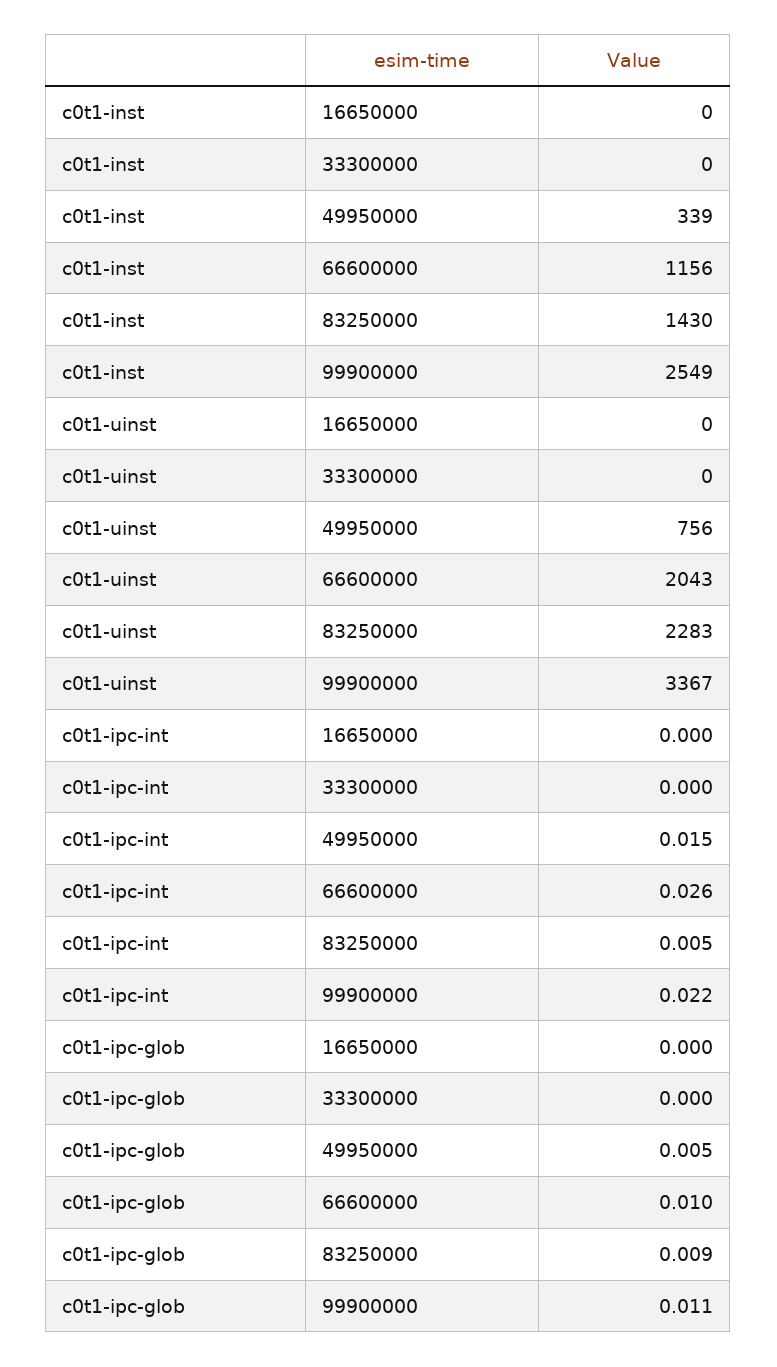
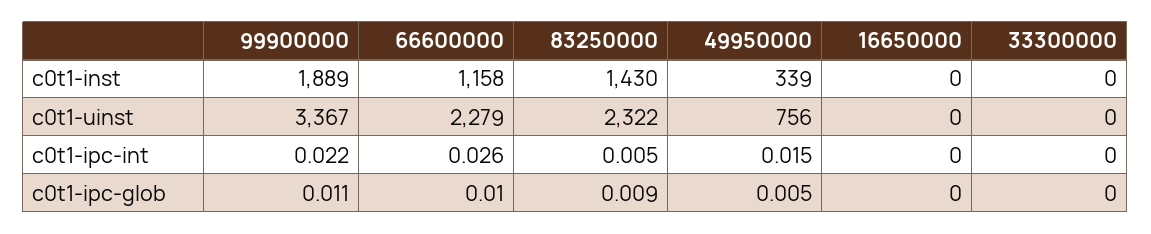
c0t1-inst, 66600000: 1156 -> 1158
c0t1-inst, 99900000: 2549 -> 1889
c0t1-uinst, 66600000: 2043 -> 2279
c0t1-uinst, 83250000: 2283 -> 2322

